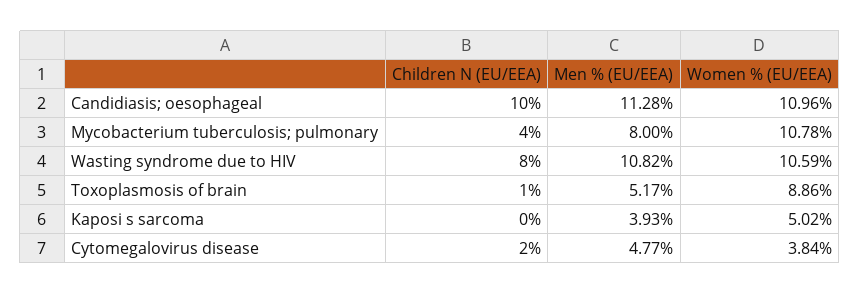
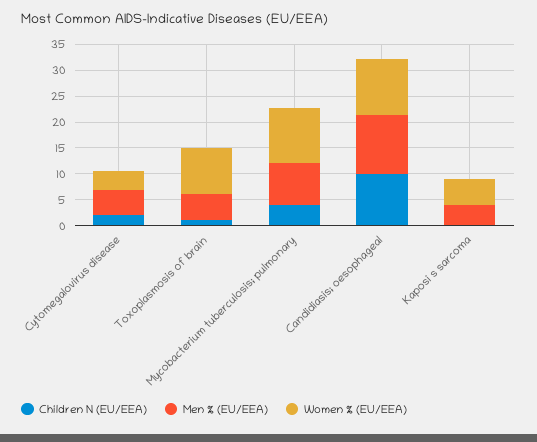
Children N (EU/EEA), Wasting syndrome due to HIV: 8 -> none
Men % (EU/EEA), Wasting syndrome due to HIV: 10.82 -> none
Women % (EU/EEA), Wasting syndrome due to HIV: 10.59 -> none

